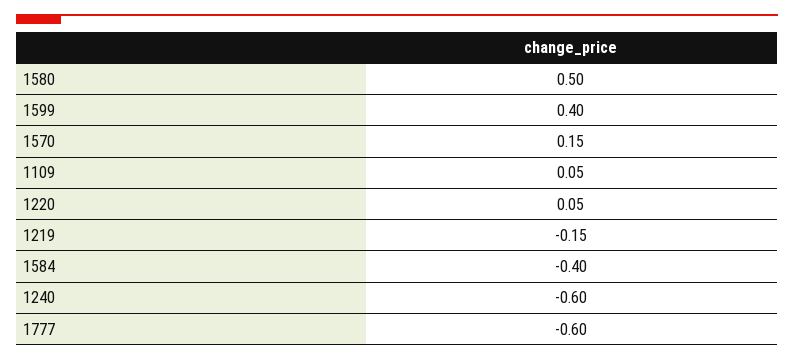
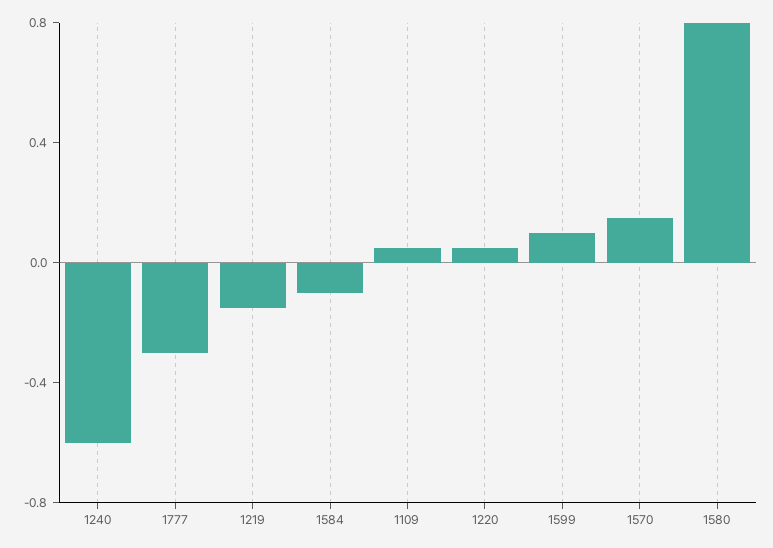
1580: 0.5 -> 0.8
1599: 0.4 -> 0.1
1584: -0.4 -> -0.1
1777: -0.6 -> -0.3

